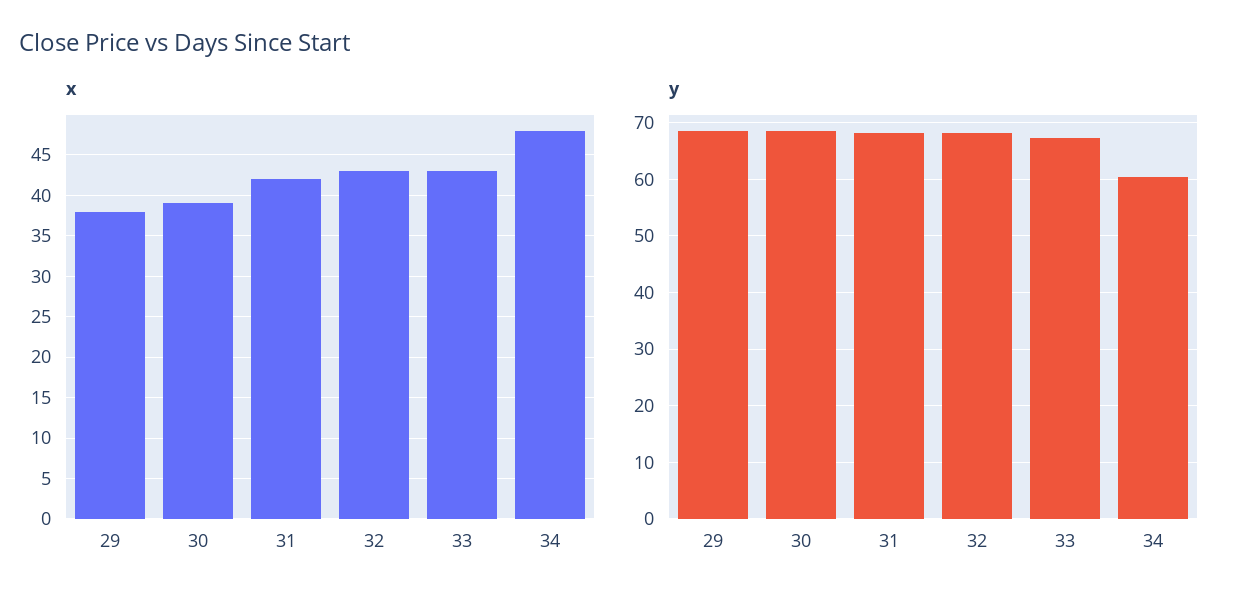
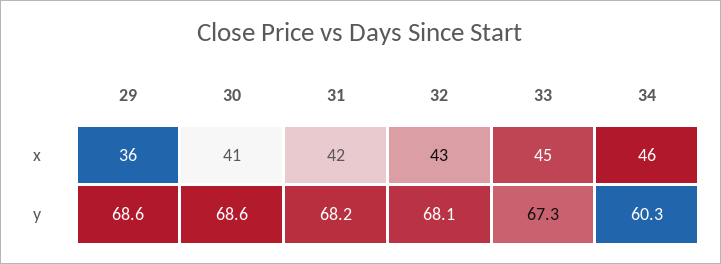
x, 29: 38 -> 36
x, 30: 39 -> 41
x, 33: 43 -> 45
x, 34: 48 -> 46

